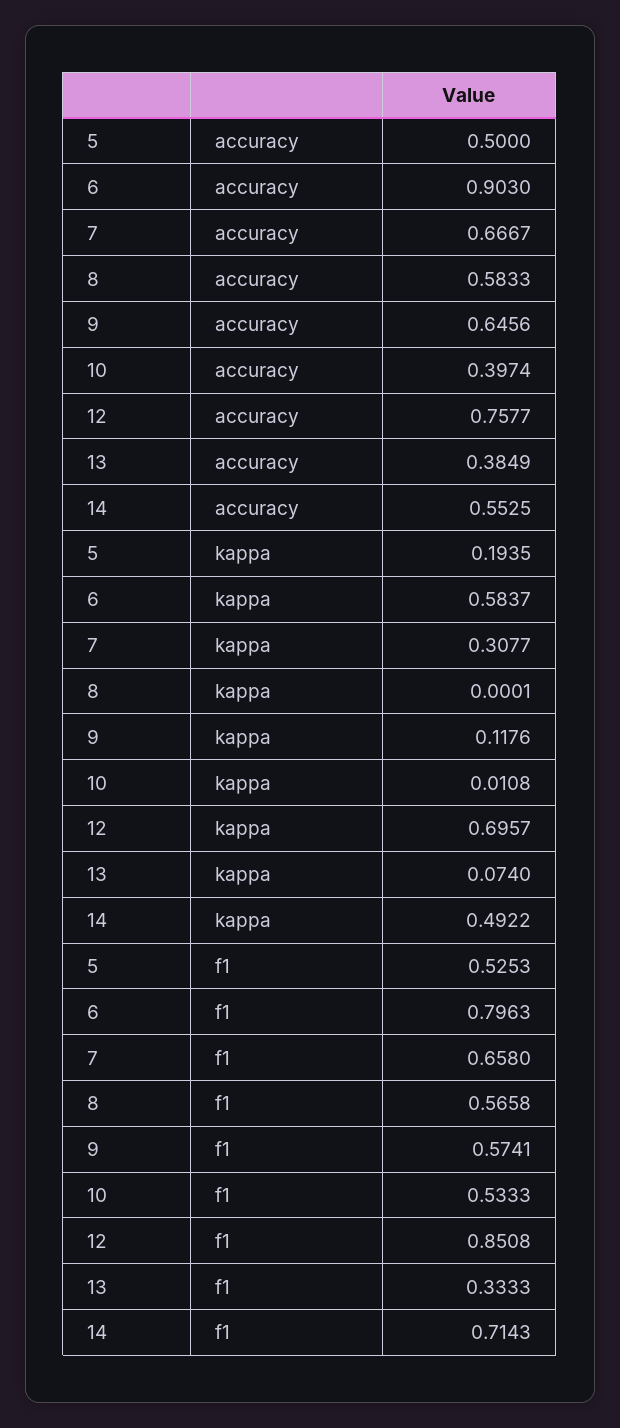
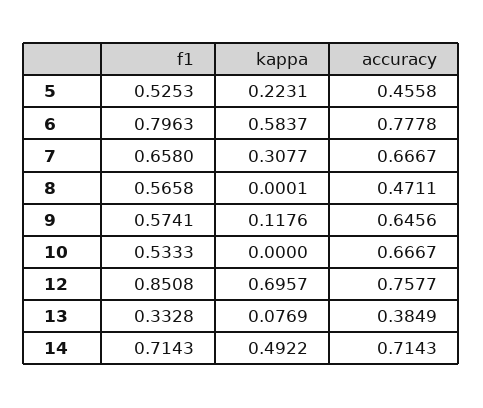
5, accuracy: 0.5 -> 0.4558
6, accuracy: 0.903 -> 0.7778
8, accuracy: 0.5833 -> 0.4711
10, accuracy: 0.3974 -> 0.6667
14, accuracy: 0.5525 -> 0.7143
5, kappa: 0.1935 -> 0.2231
10, kappa: 0.0108 -> 0
13, kappa: 0.074 -> 0.0769
13, f1: 0.3333 -> 0.3328

